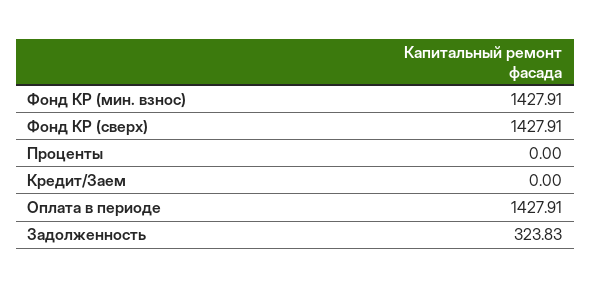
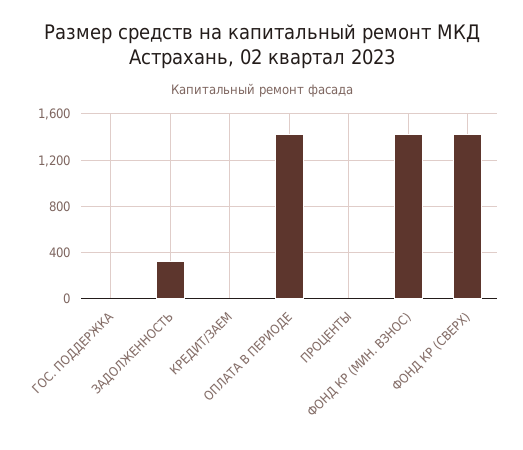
ГОС. ПОДДЕРЖКА: none -> 0

